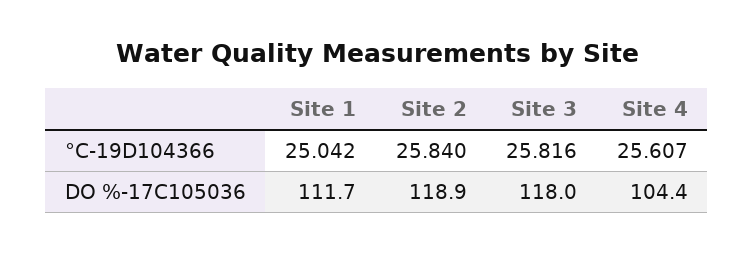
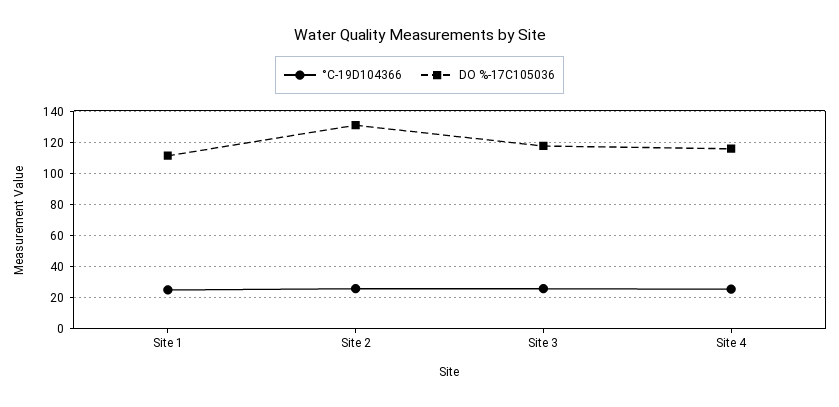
DO %-17C105036, Site 2: 118.9 -> 130
DO %-17C105036, Site 4: 104.4 -> 115

